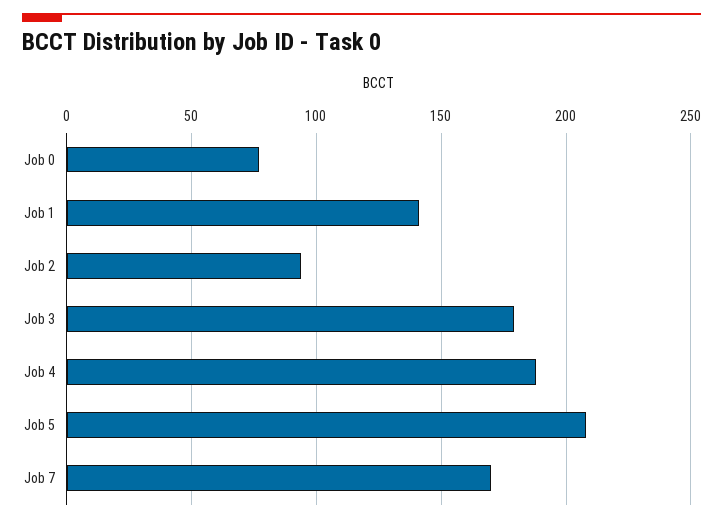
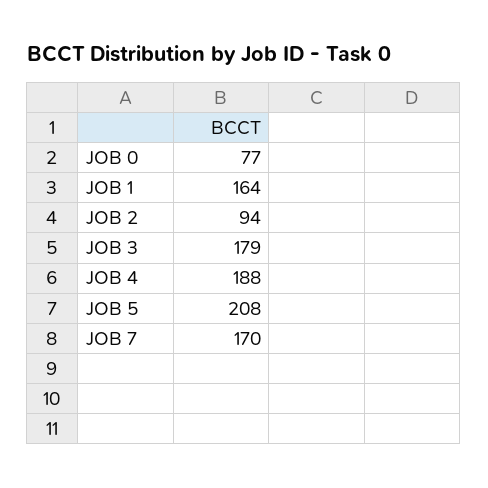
Job 1: 140 -> 164

